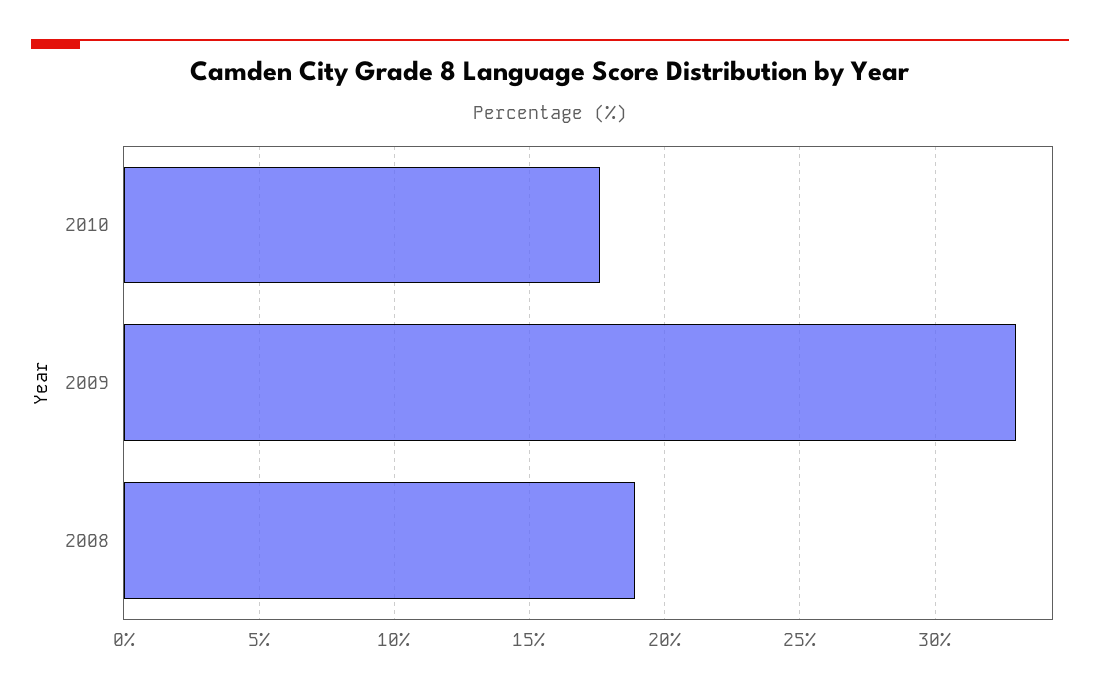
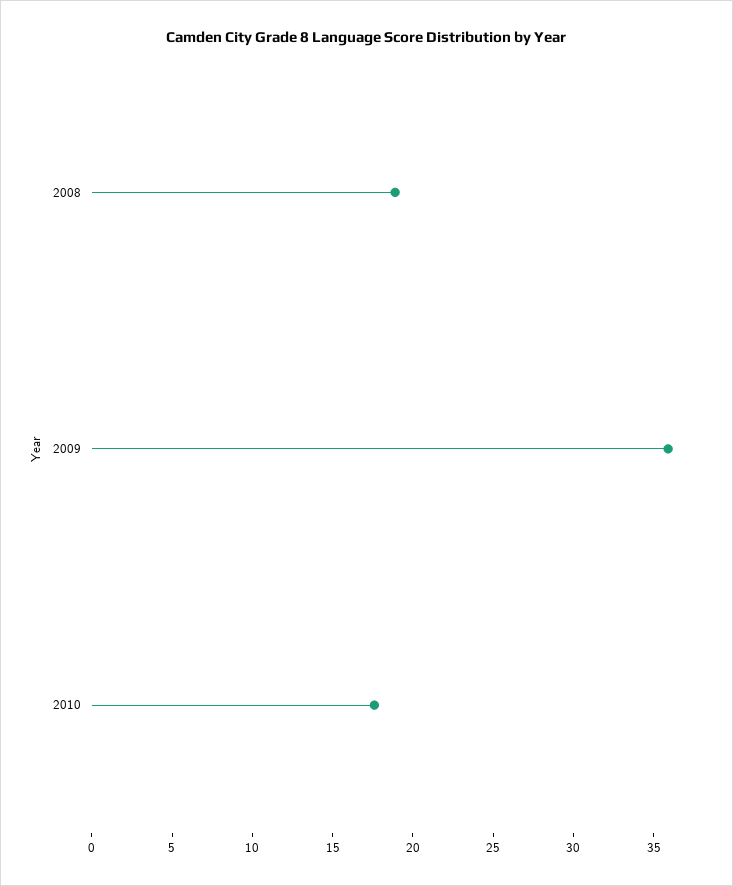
2009: 33 -> 36

